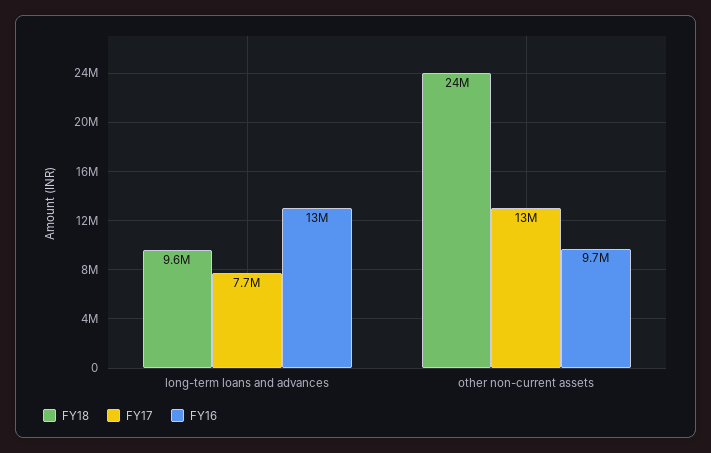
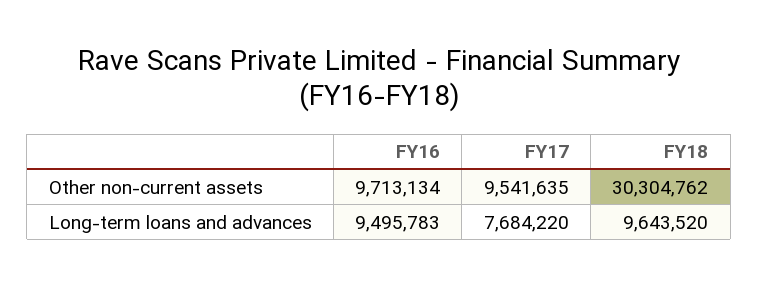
FY16, long-term loans and advances: 13000000 -> 9495783
FY18, other non-current assets: 24000000 -> 30304762
FY17, other non-current assets: 13000000 -> 9541635

